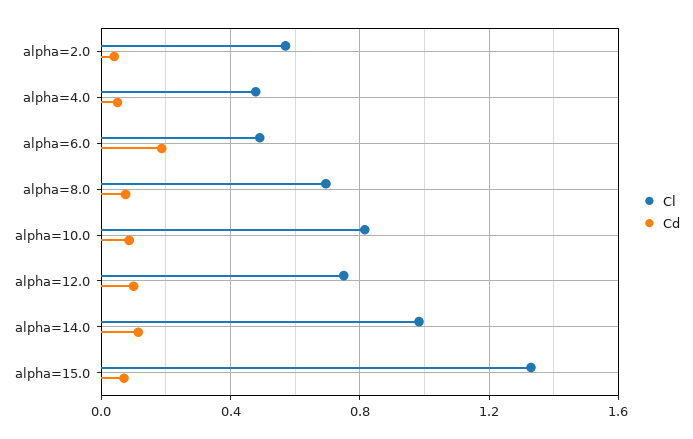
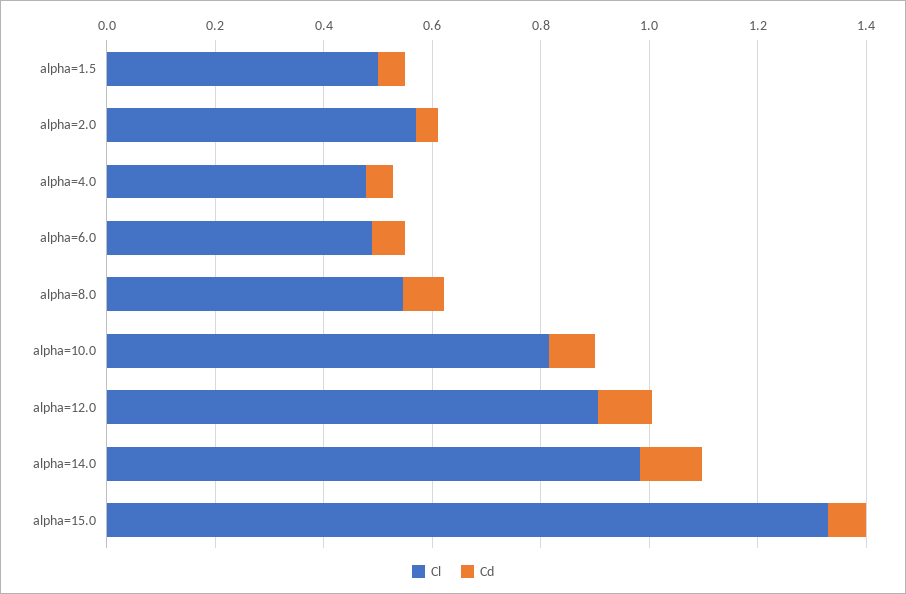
Cd, alpha=6.0: 0.2 -> 0.05
Cl, alpha=8.0: 0.7 -> 0.55
Cl, alpha=12.0: 0.75 -> 0.9
Cl, alpha=1.5: none -> 0.5
Cd, alpha=1.5: none -> 0.05

